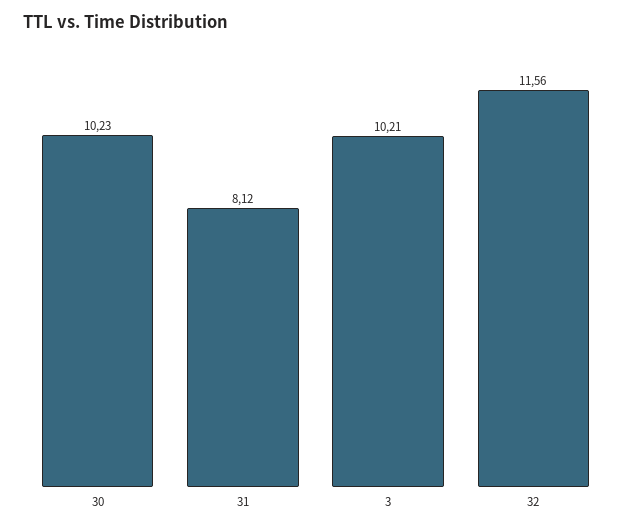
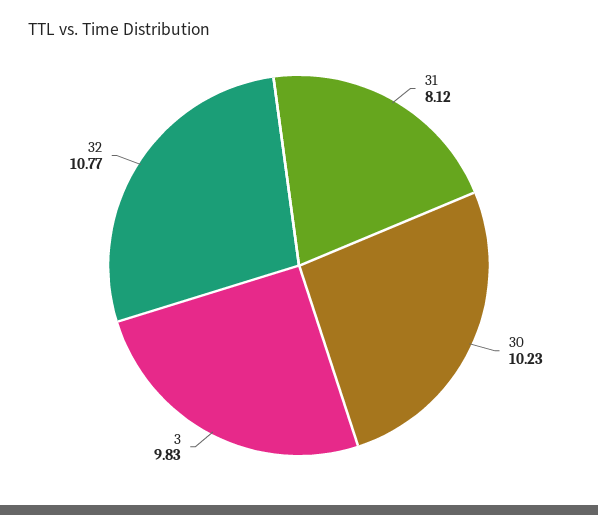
3: 10.21 -> 9.83
32: 11.56 -> 10.77

